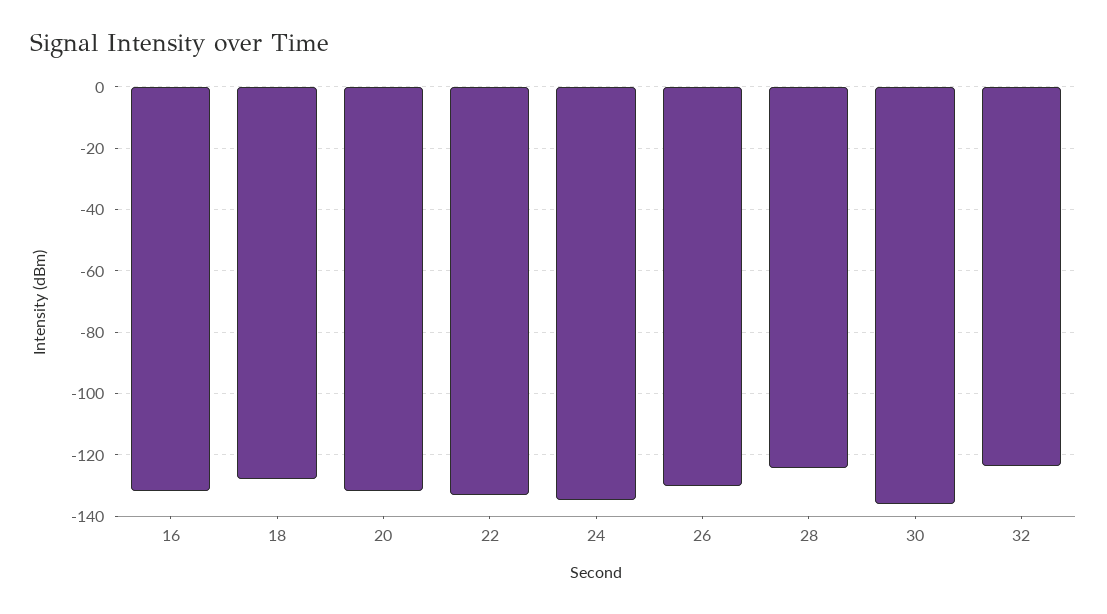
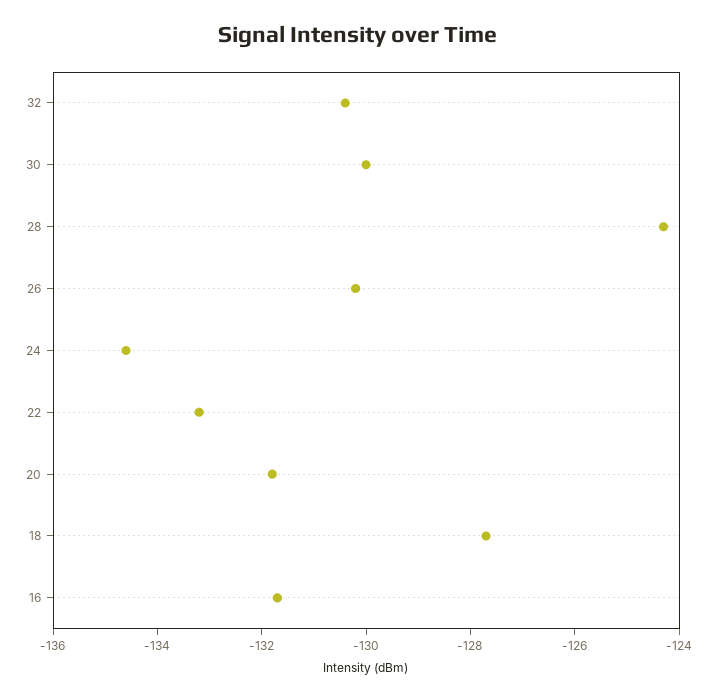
30: -136 -> -130
32: -124 -> -130.5

